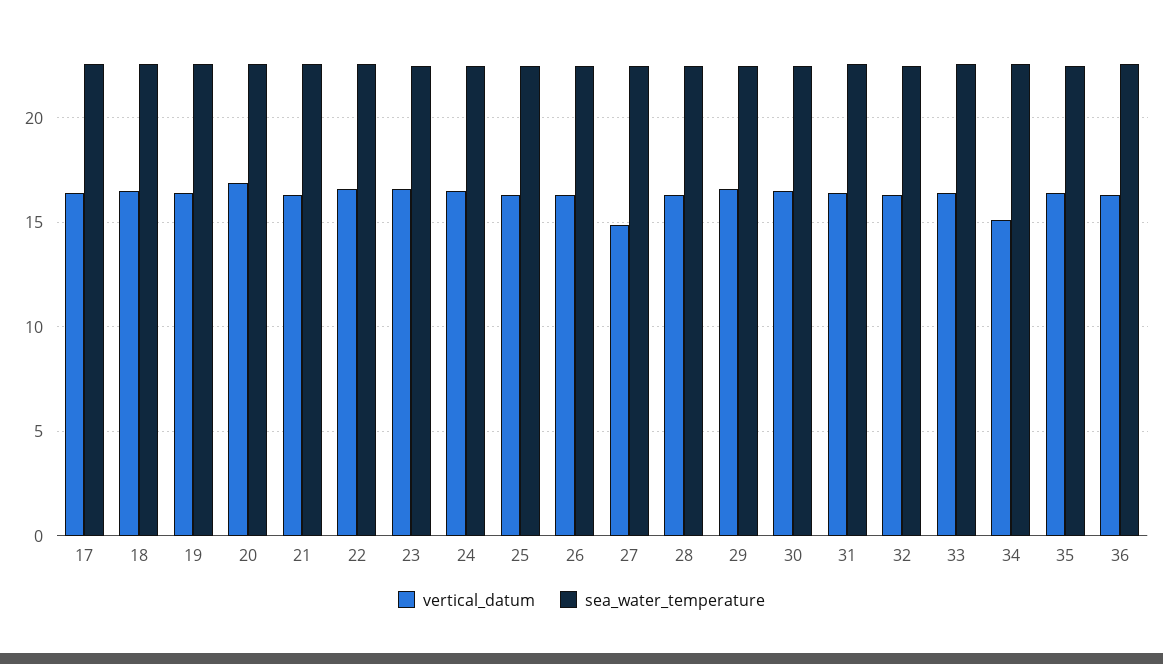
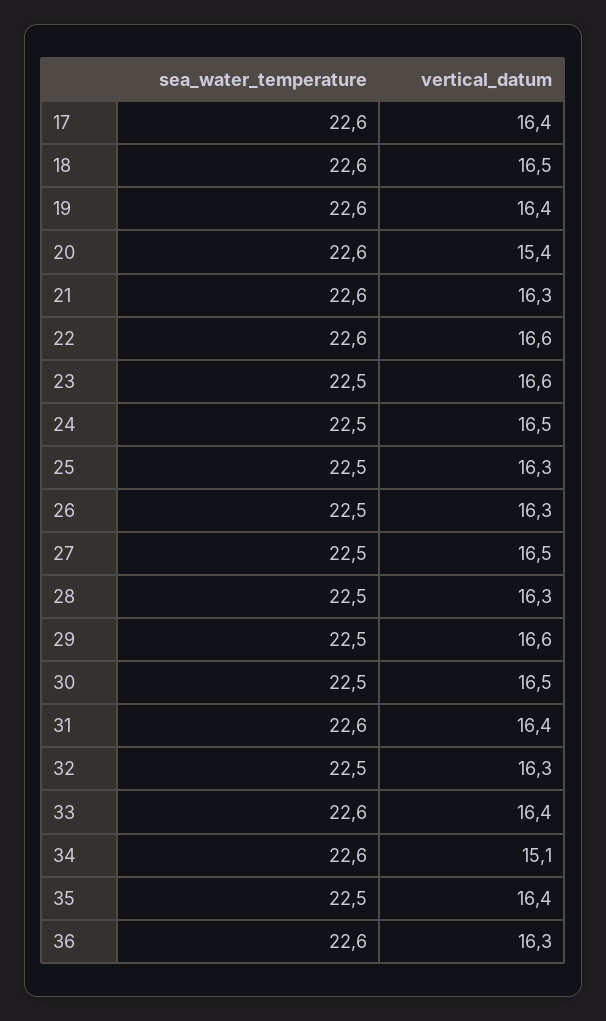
vertical_datum, 20: 17 -> 15.4
vertical_datum, 27: 15 -> 16.5

